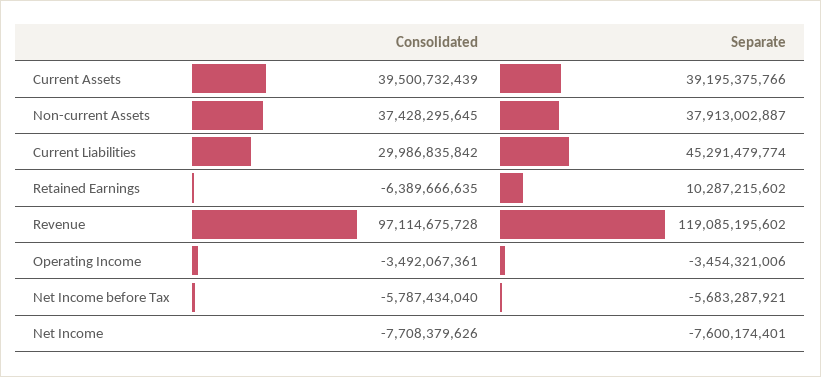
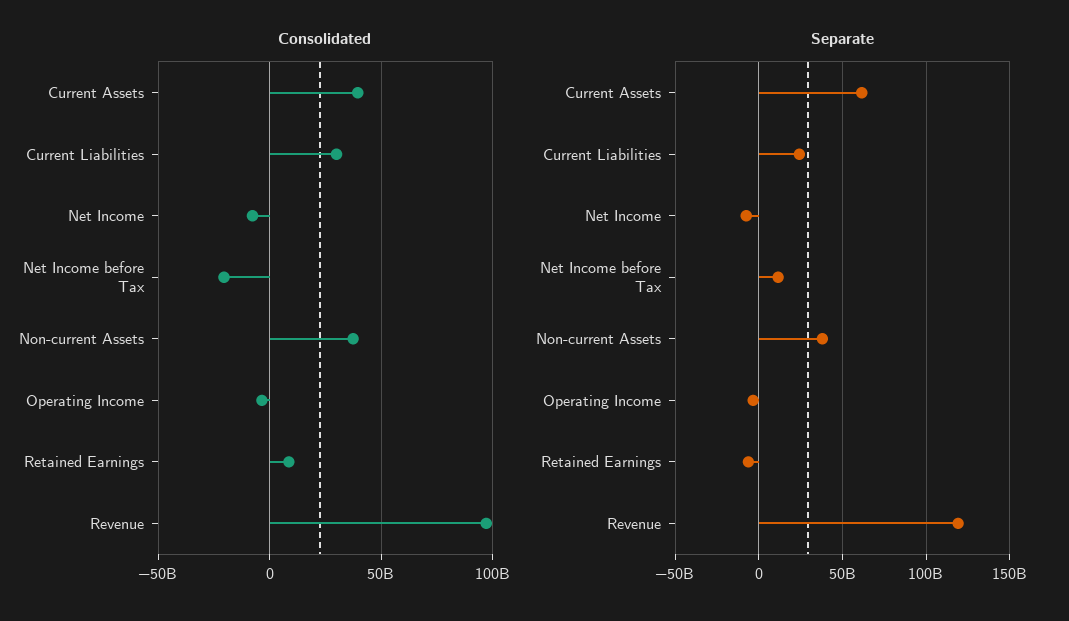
Separate, Current Assets: 39195375766 -> 60000000000
Separate, Current Liabilities: 45291479774 -> 25000000000
Consolidated, Retained Earnings: -6389666635 -> 10000000000
Separate, Retained Earnings: 10287215602 -> -5000000000
Consolidated, Net Income before Tax: -5787434040 -> -20000000000
Separate, Net Income before Tax: -5683287921 -> 10000000000

